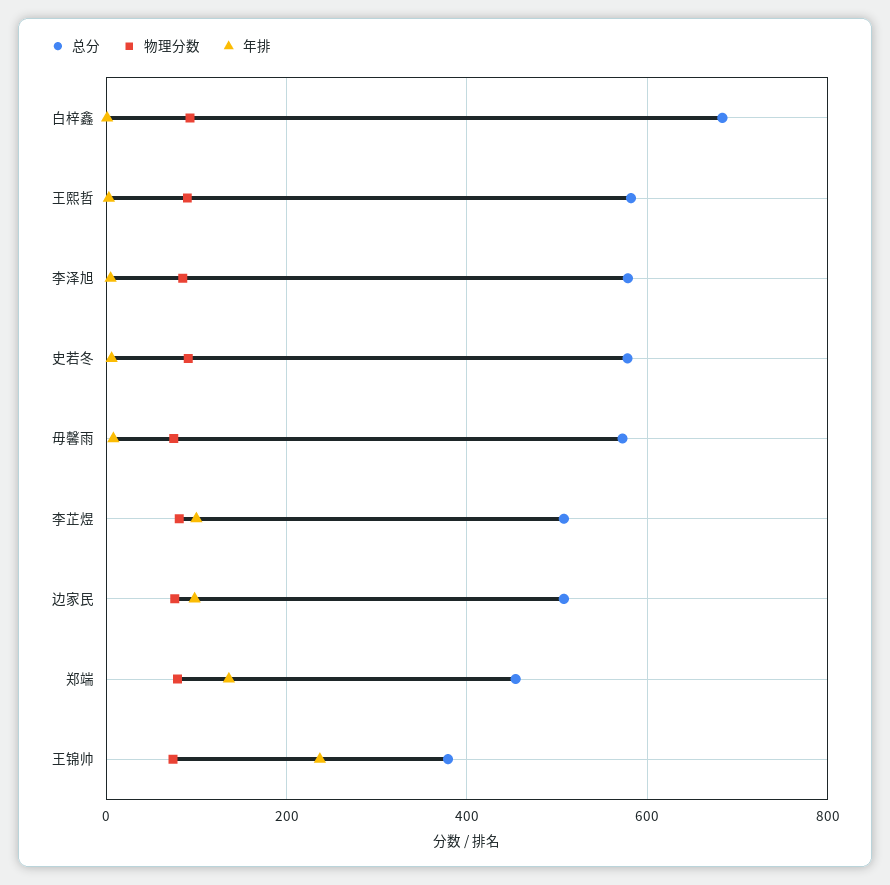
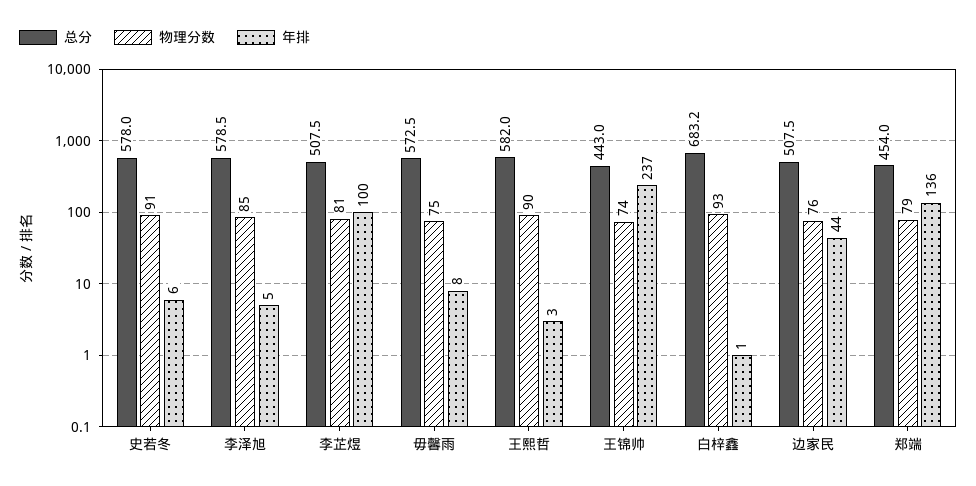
年排, 边家民: 100 -> 44
总分, 王锦帅: 380 -> 443

